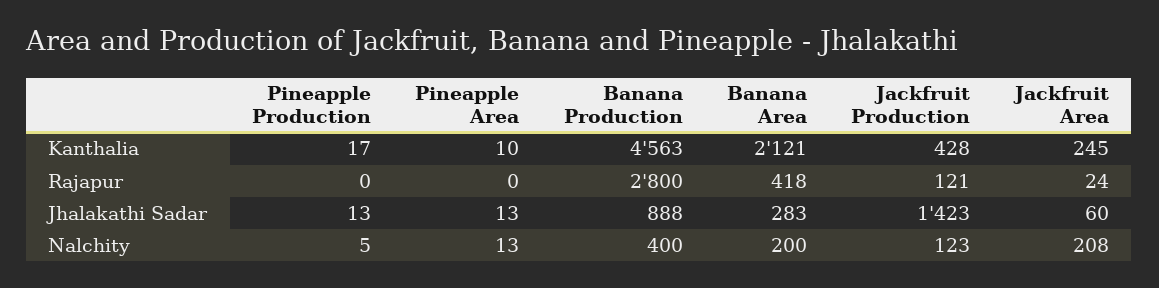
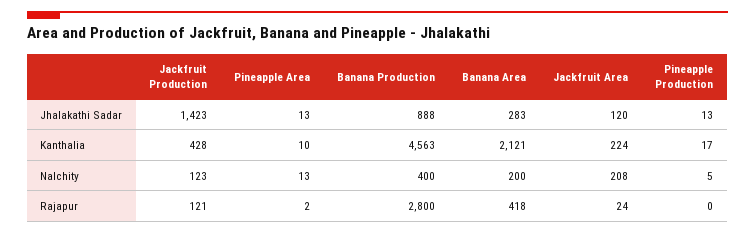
Jackfruit Area, Kanthalia: 245 -> 224
Pineapple Area, Rajapur: 0 -> 2
Jackfruit Area, Jhalakathi Sadar: 60 -> 120

